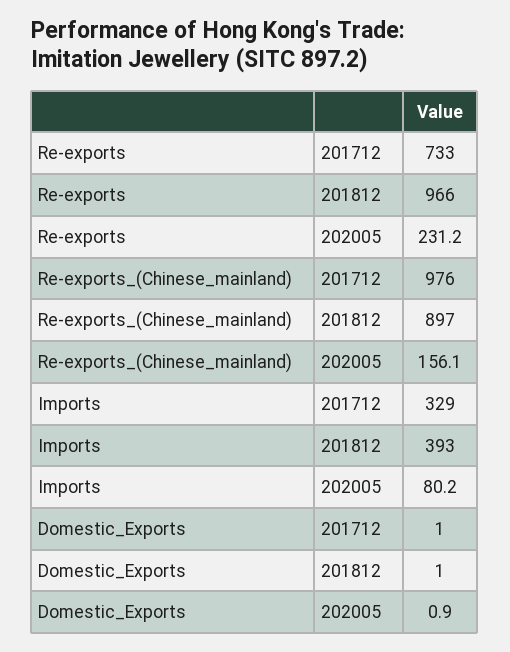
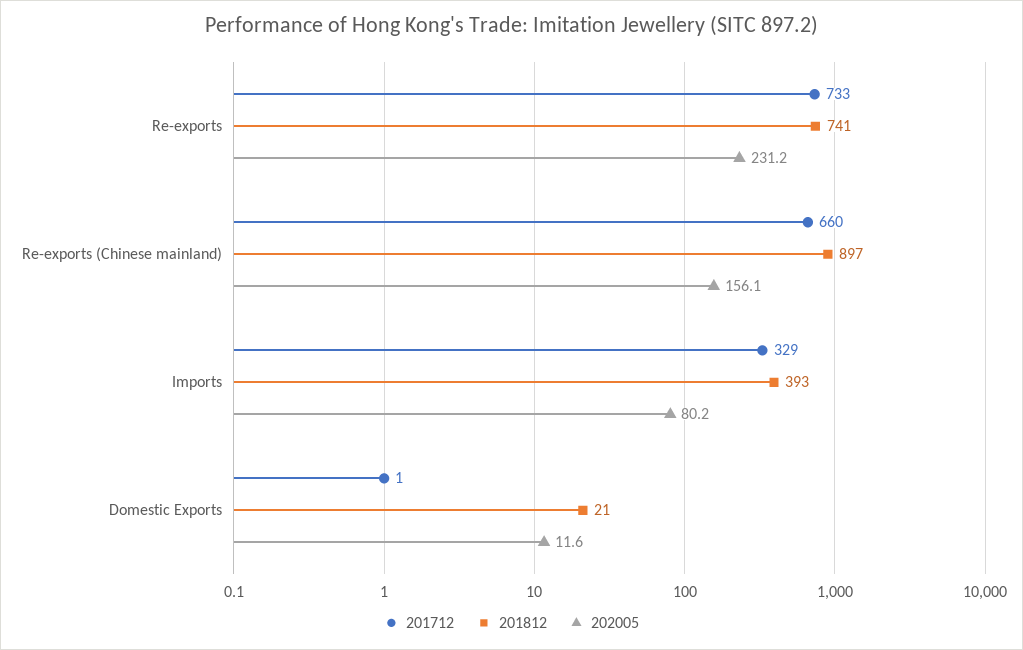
201812, Re-exports: 966 -> 741
201712, Re-exports_(Chinese_mainland): 976 -> 660
201812, Domestic_Exports: 1 -> 21
202005, Domestic_Exports: 0.9 -> 11.6

